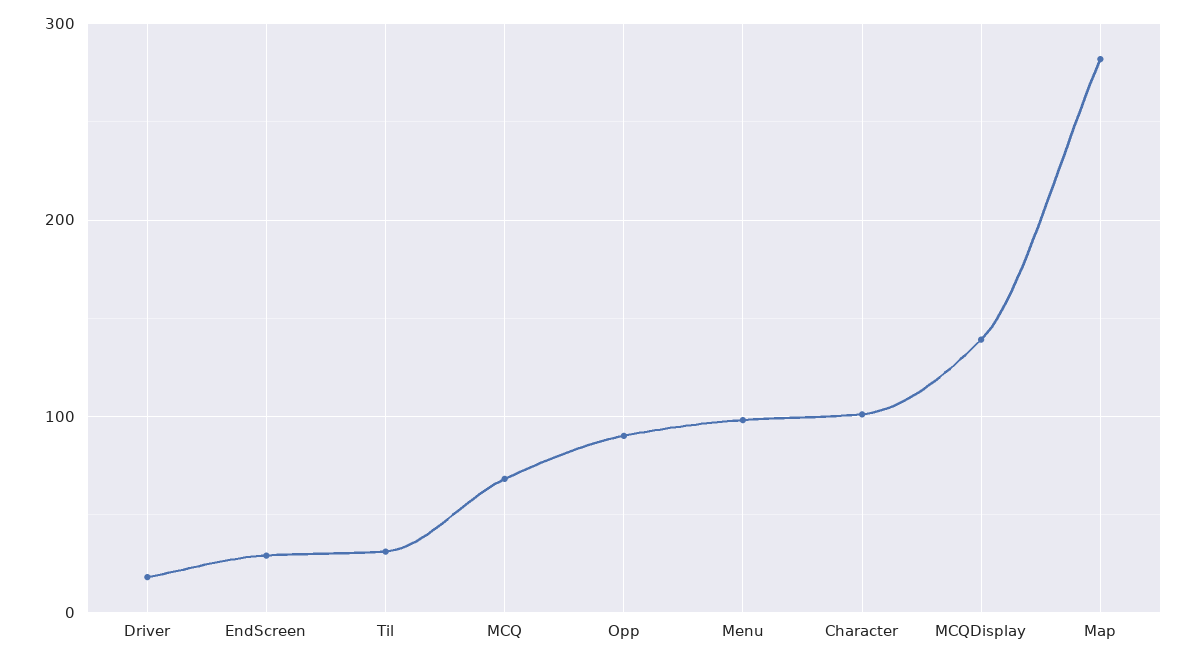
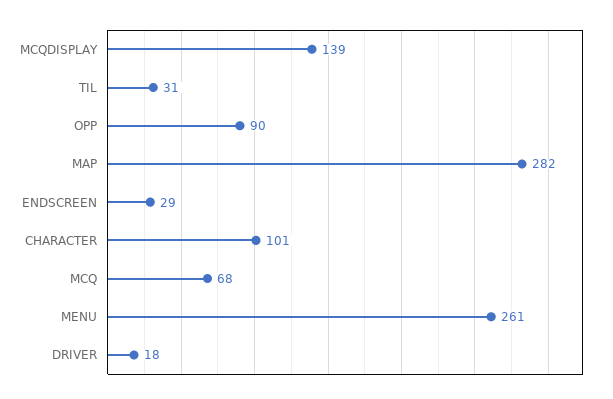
Menu: 100 -> 261

